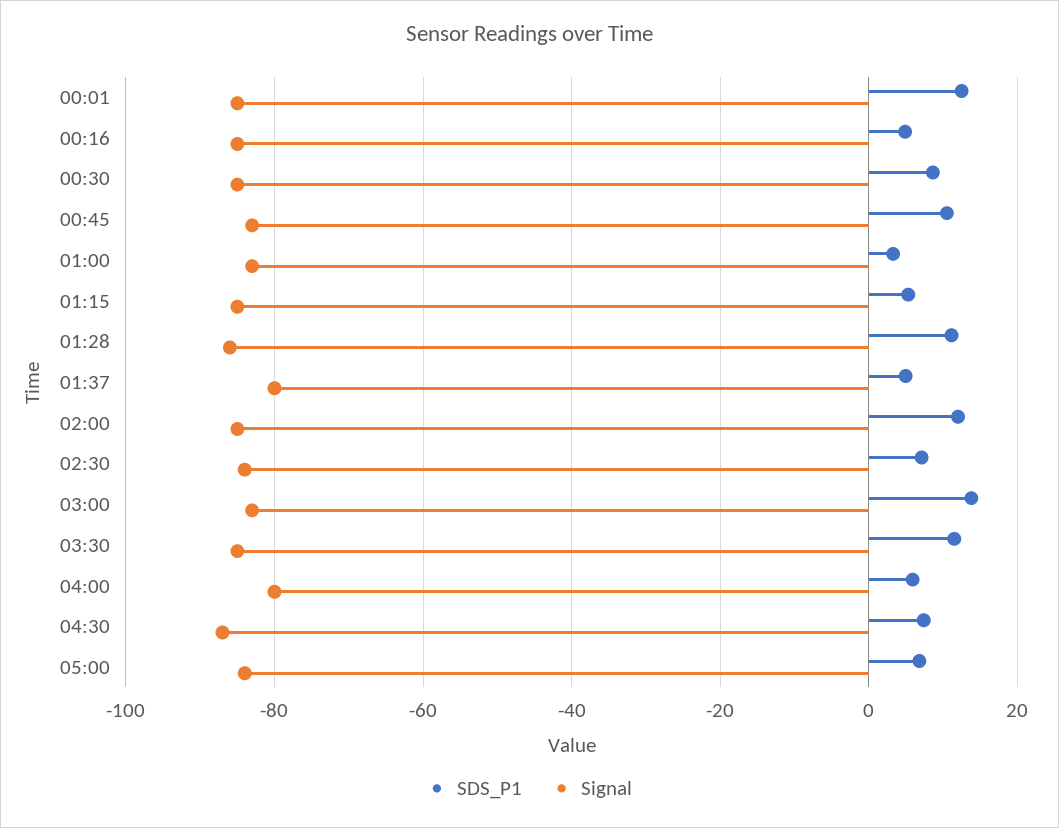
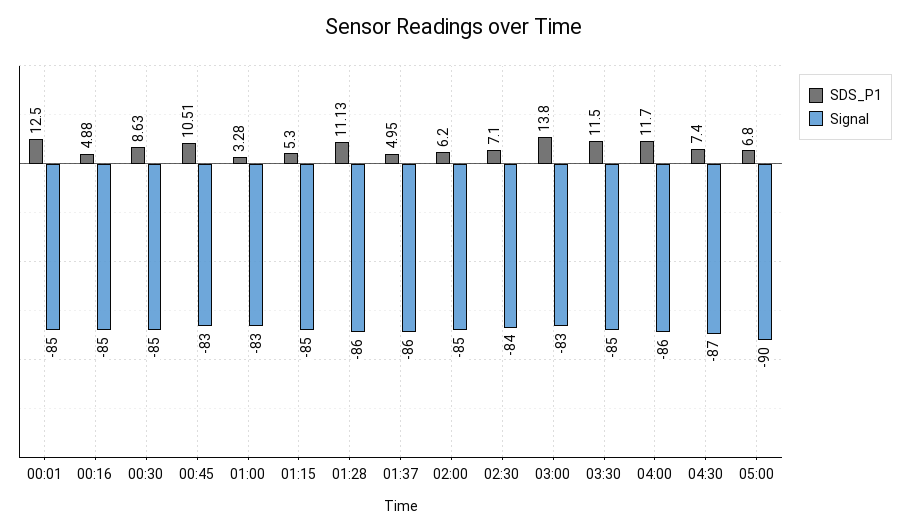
Signal, 01:37: -80 -> -86
SDS_P1, 02:00: 12 -> 6.2
SDS_P1, 04:00: 6 -> 11.7
Signal, 04:00: -80 -> -86
Signal, 05:00: -84 -> -90

